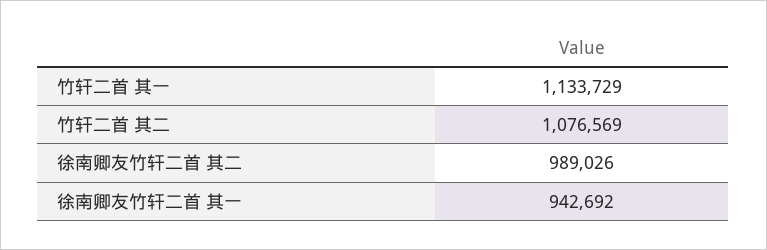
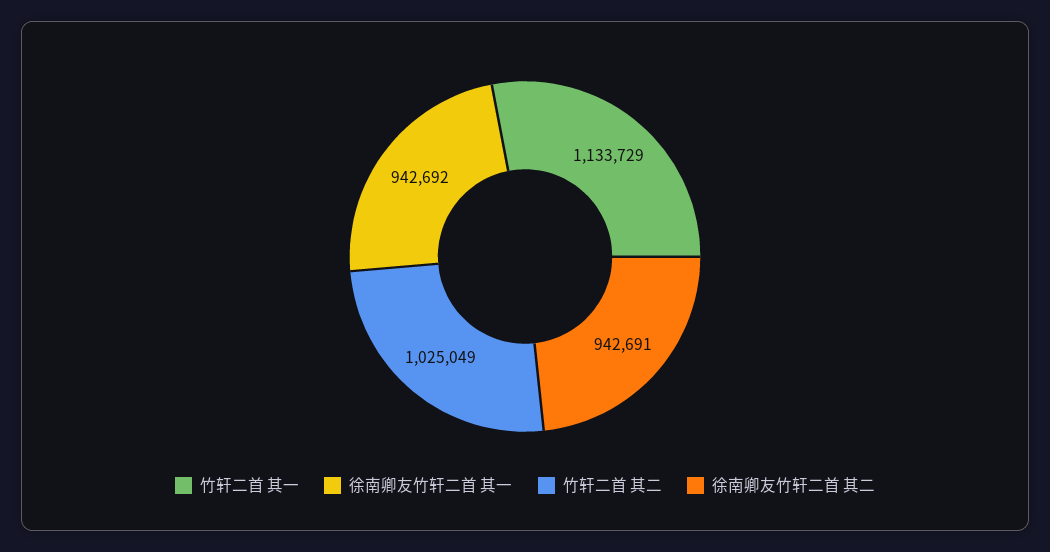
竹轩二首 其二: 1076569 -> 1025049
徐南卿友竹轩二首 其二: 989026 -> 942691

